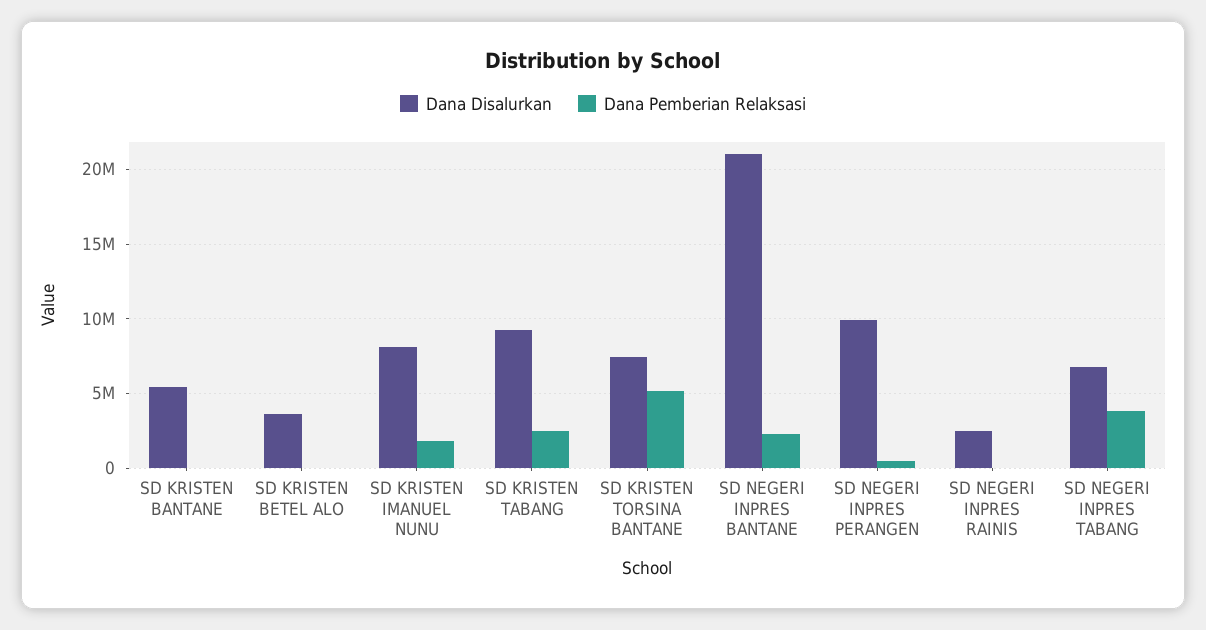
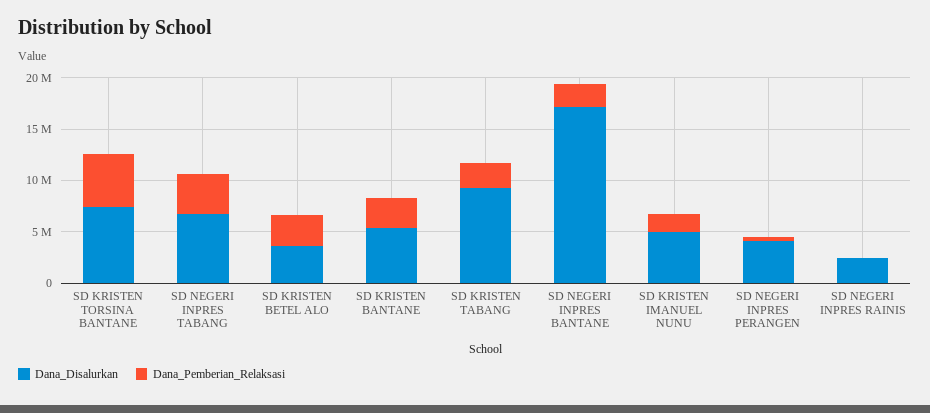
Dana Pemberian Relaksasi, SD KRISTEN BANTANE: 0 -> 3000000
Dana Pemberian Relaksasi, SD KRISTEN BETEL ALO: 0 -> 3000000
Dana Disalurkan, SD KRISTEN IMANUEL NUNU: 8000000 -> 5000000
Dana Disalurkan, SD NEGERI INPRES BANTANE: 21000000 -> 17000000
Dana Disalurkan, SD NEGERI INPRES PERANGEN: 10000000 -> 4000000

